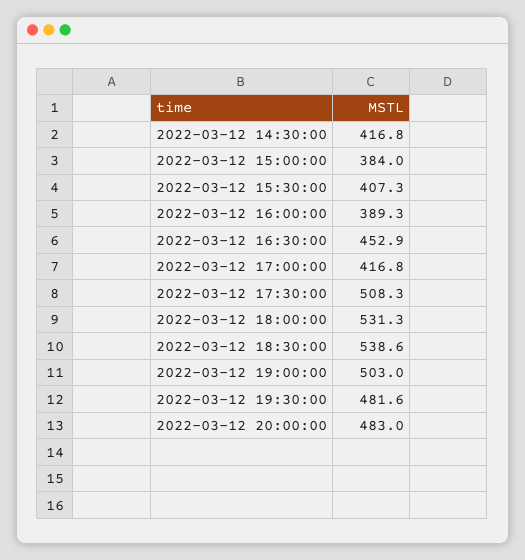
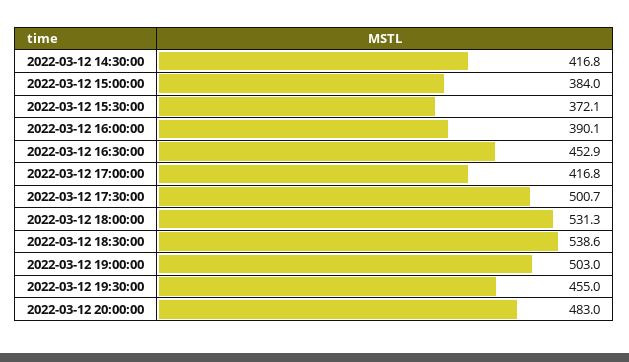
2022-03-12 15:30:00: 407.3 -> 372.1
2022-03-12 16:00:00: 389.3 -> 390.1
2022-03-12 17:30:00: 508.3 -> 500.7
2022-03-12 19:30:00: 481.6 -> 455

